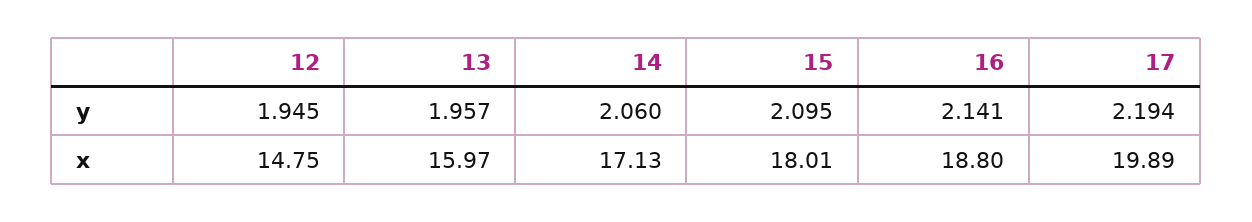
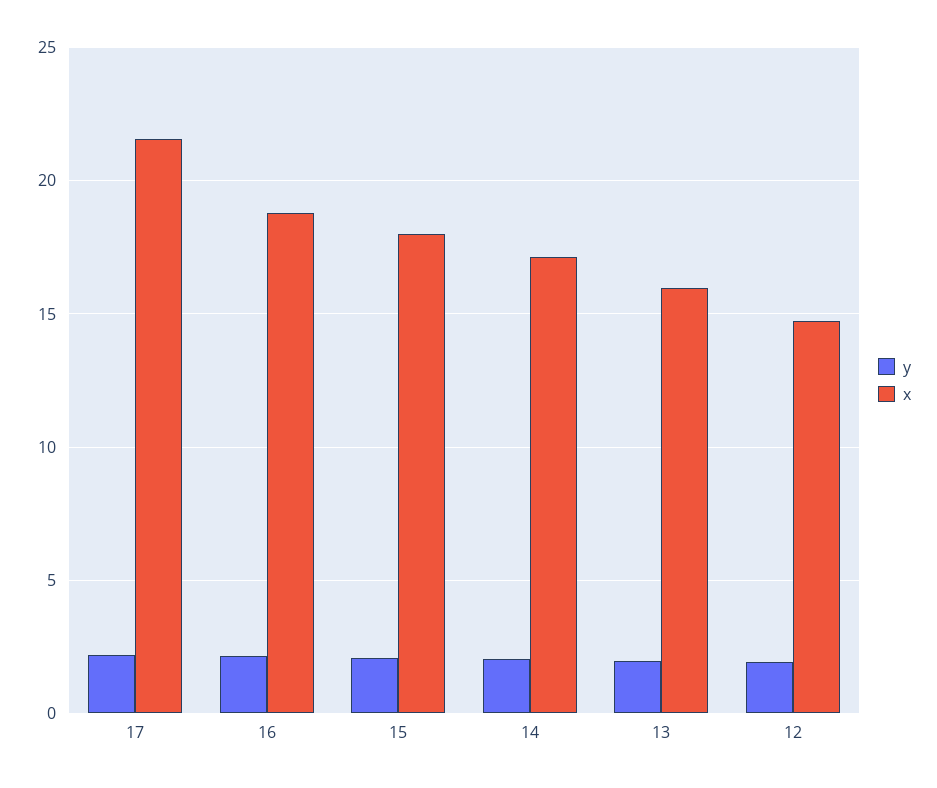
x, 17: 19.89 -> 21.5

